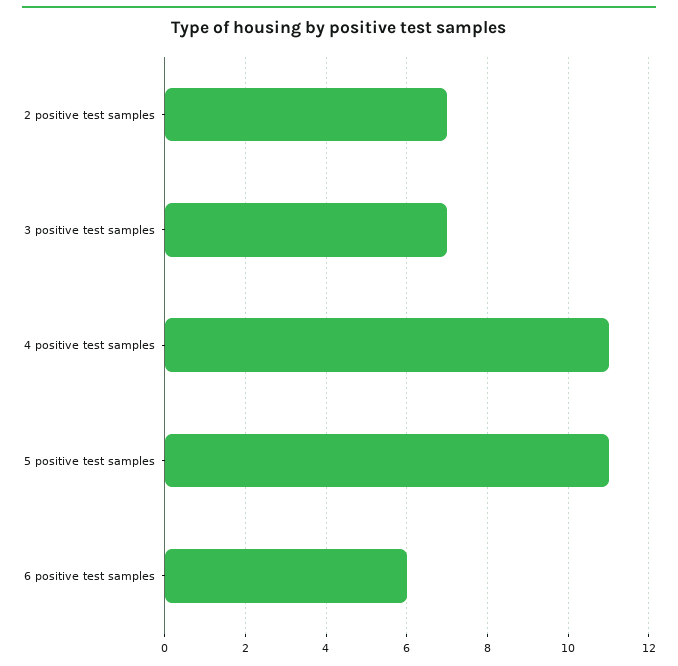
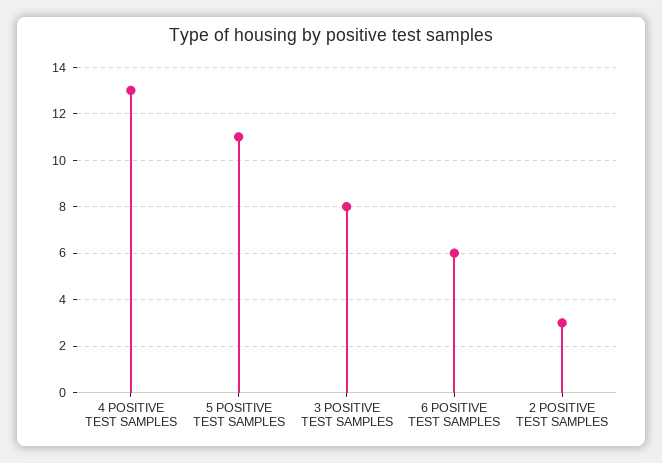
2 positive test samples: 7 -> 3
3 positive test samples: 7 -> 8
4 positive test samples: 11 -> 13

